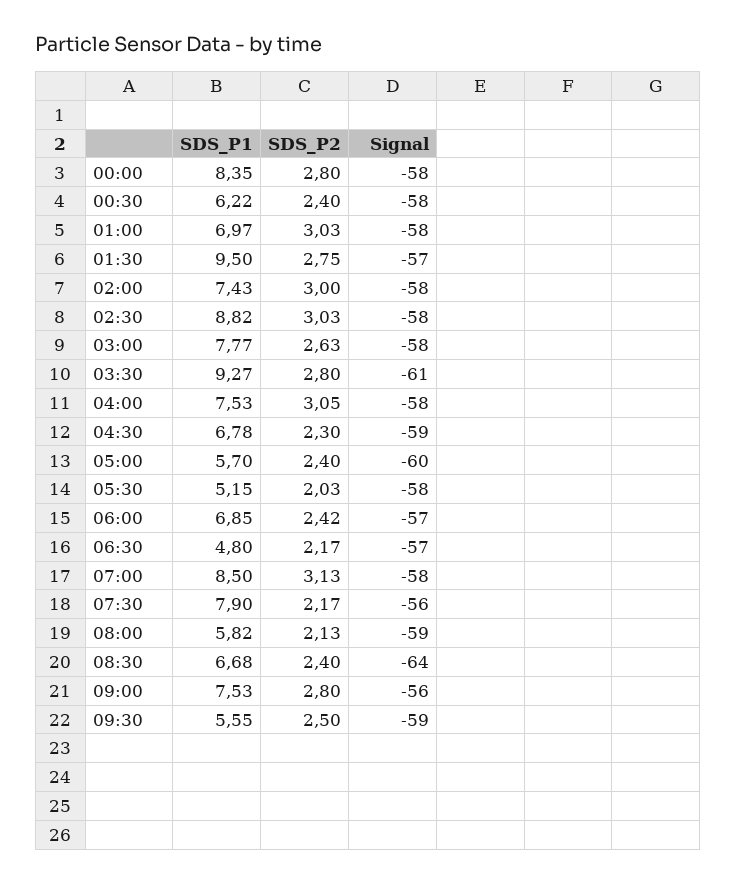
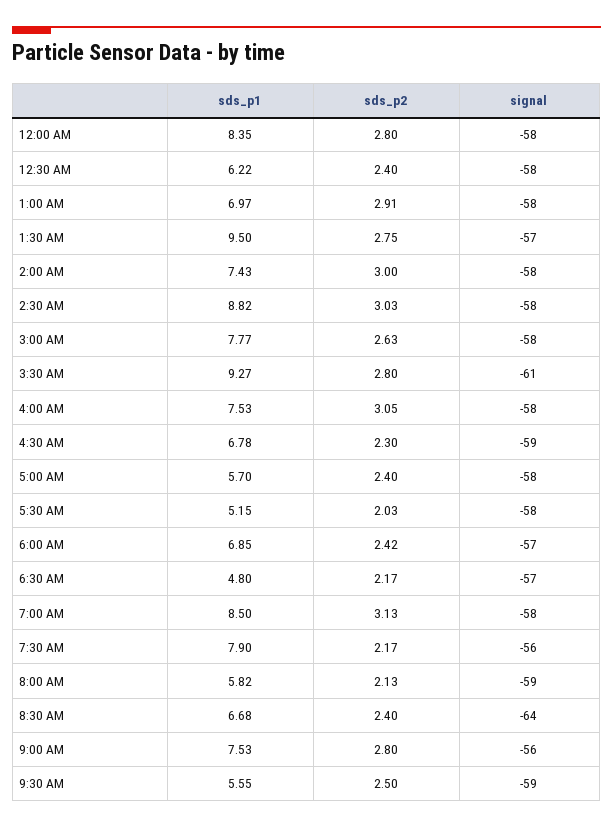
SDS_P2, 01:00: 3.03 -> 2.91
Signal, 05:00: -60 -> -58

